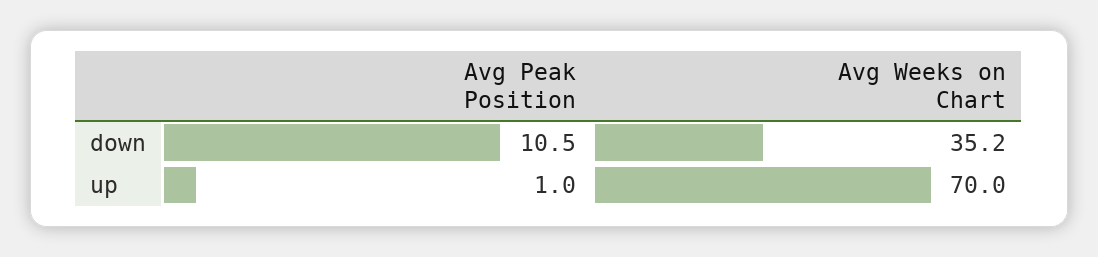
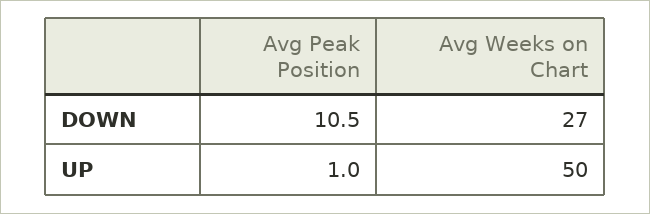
Avg Weeks on Chart, down: 35.2 -> 27
Avg Weeks on Chart, up: 70 -> 50

